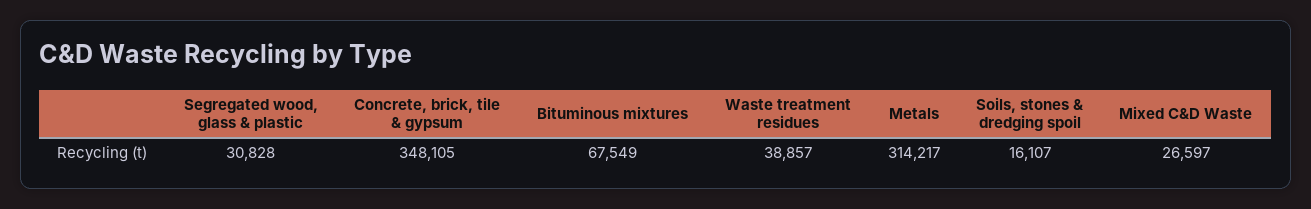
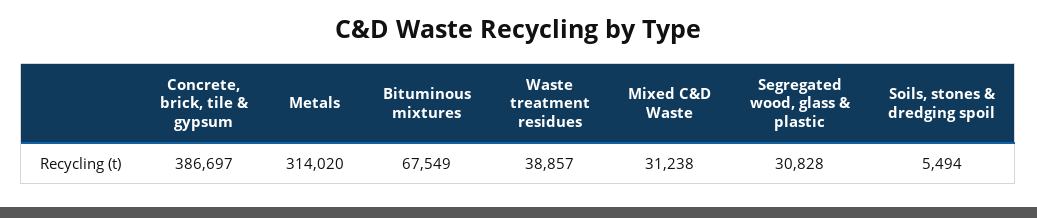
Concrete, brick, tile & gypsum: 348105 -> 386697
Metals: 314217 -> 314020
Soils, stones & dredging spoil: 16107 -> 5494
Mixed C&D Waste: 26597 -> 31238

